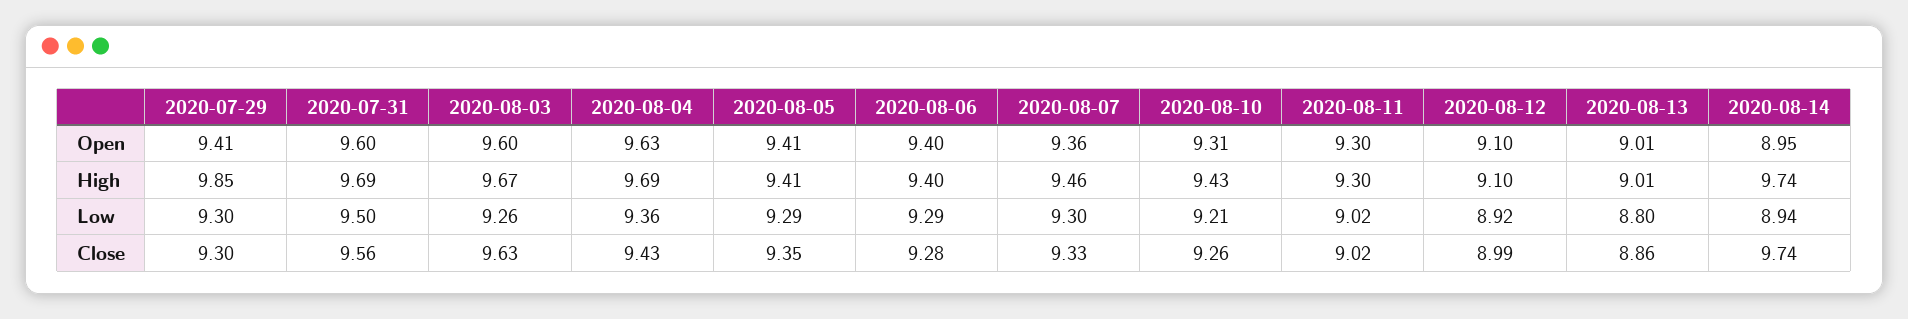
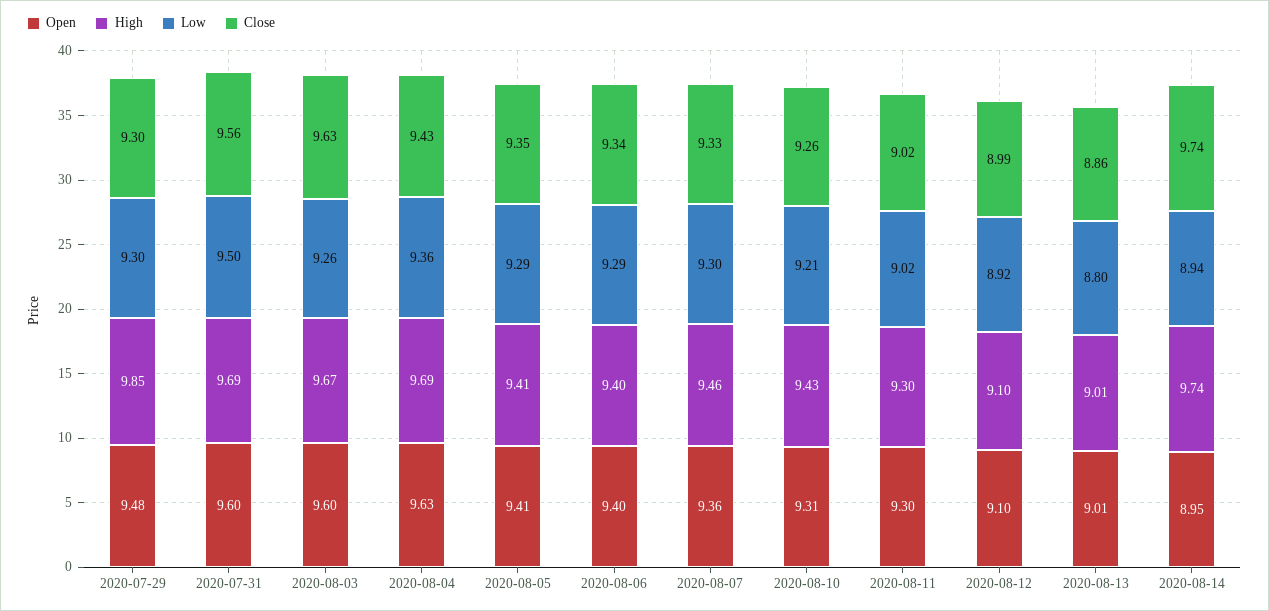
Open, 2020-07-29: 9.41 -> 9.48
Close, 2020-08-06: 9.28 -> 9.34

